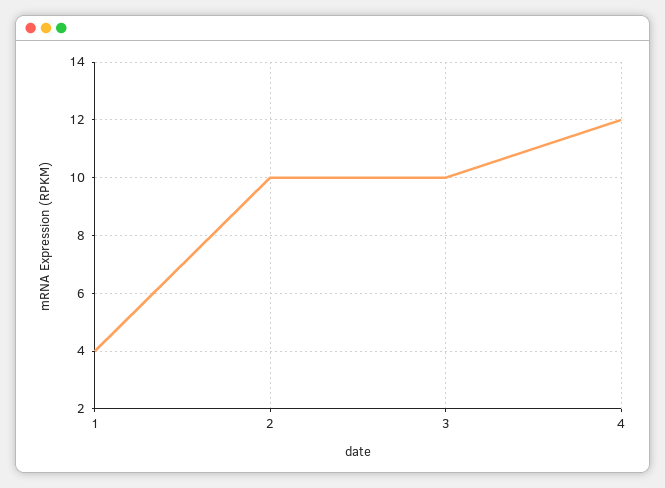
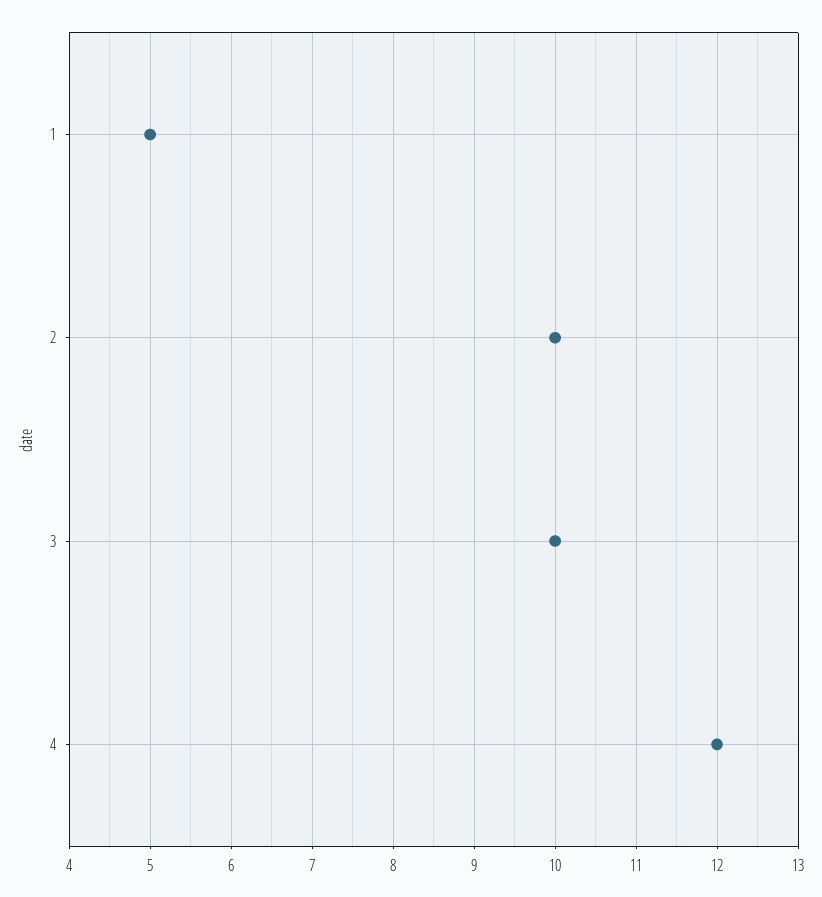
1: 4 -> 5

